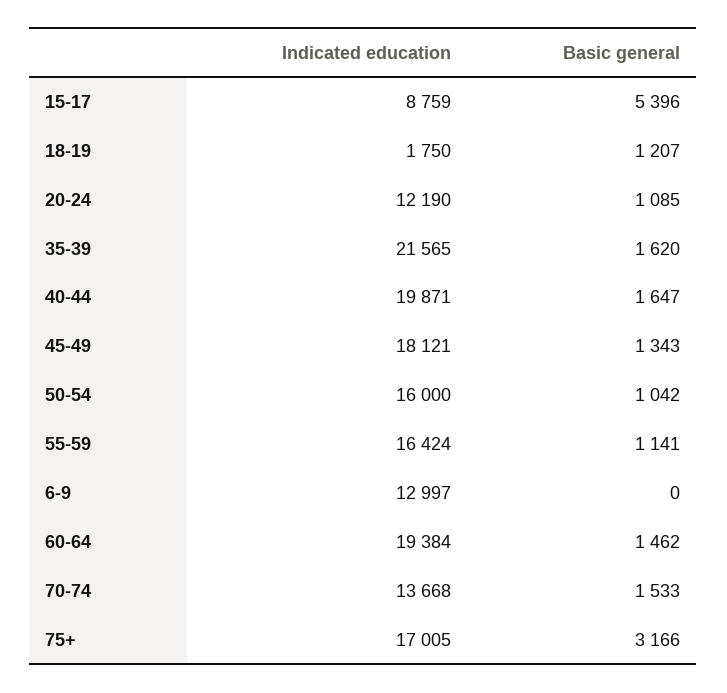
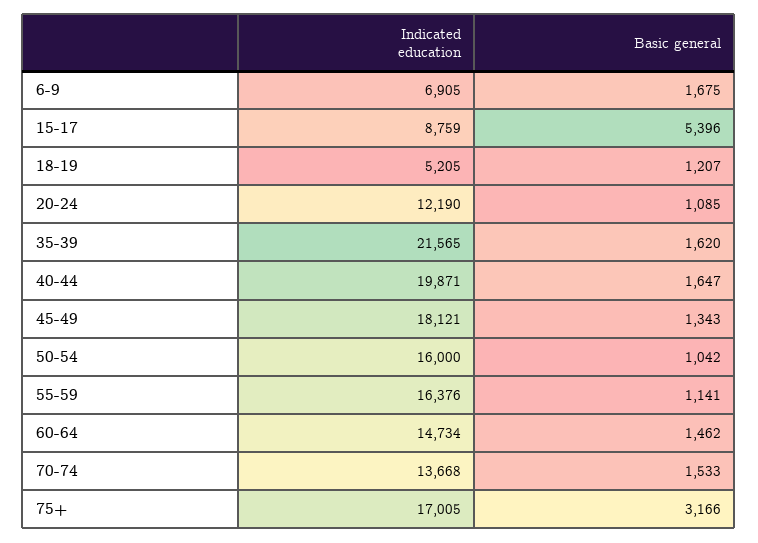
Indicated education, 18-19: 1750 -> 5205
Indicated education, 55-59: 16424 -> 16376
Indicated education, 6-9: 12997 -> 6905
Basic general, 6-9: 0 -> 1675
Indicated education, 60-64: 19384 -> 14734

